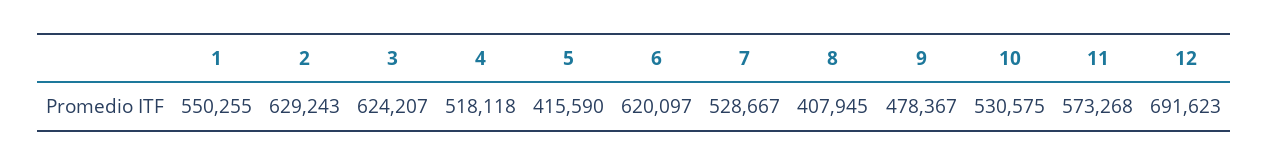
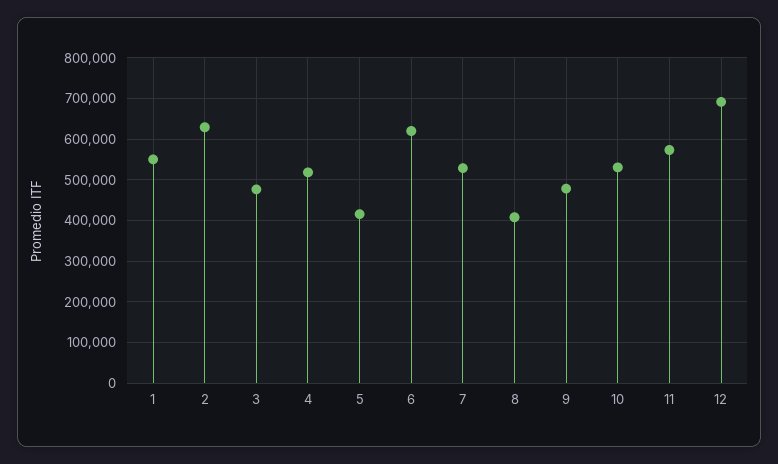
3: 624207 -> 480000

